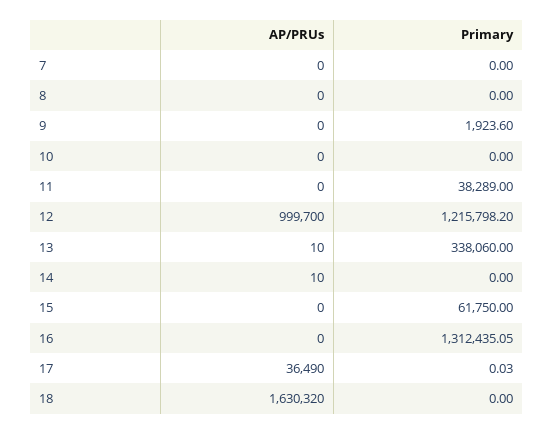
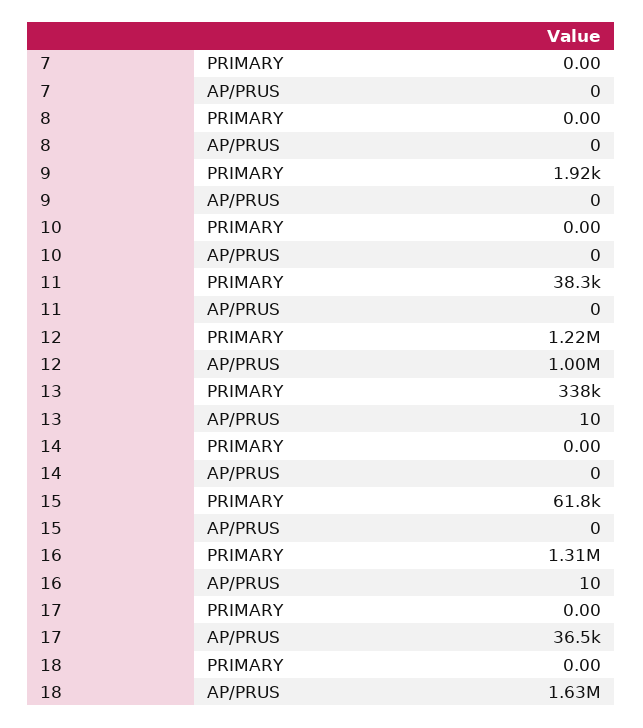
AP/PRUs, 14: 10 -> 0
AP/PRUs, 16: 0 -> 10
Primary, 17: 0.03 -> 0

